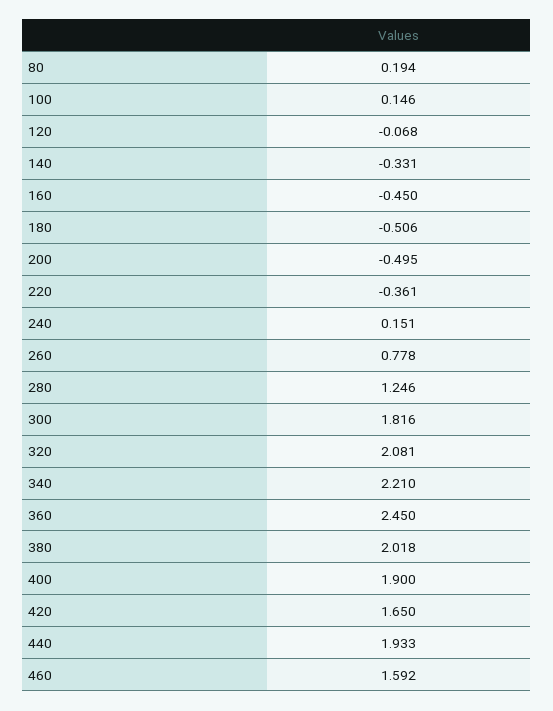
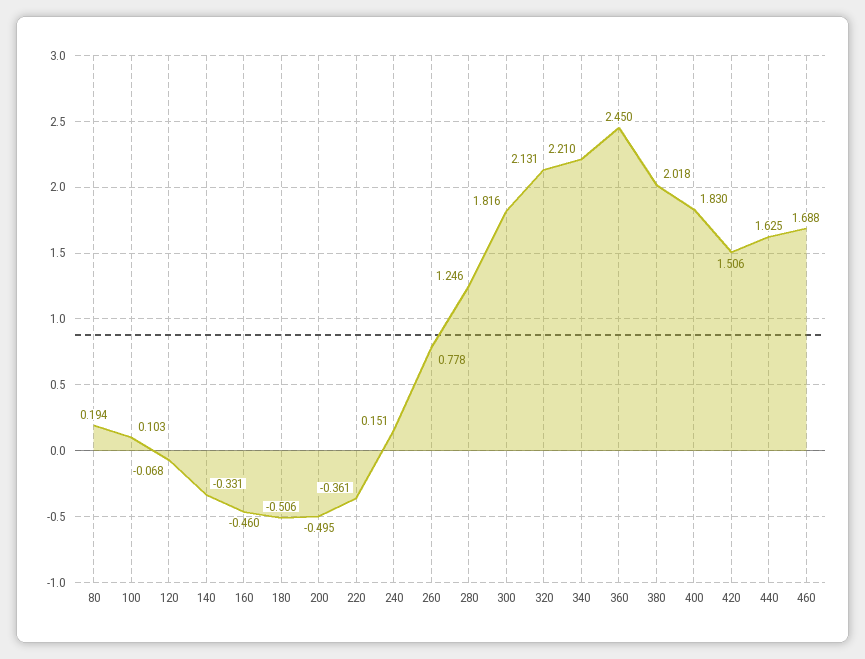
100: 0.146 -> 0.103
160: -0.45 -> -0.46
320: 2.081 -> 2.131
400: 1.9 -> 1.83
420: 1.65 -> 1.506
440: 1.933 -> 1.625
460: 1.592 -> 1.688

